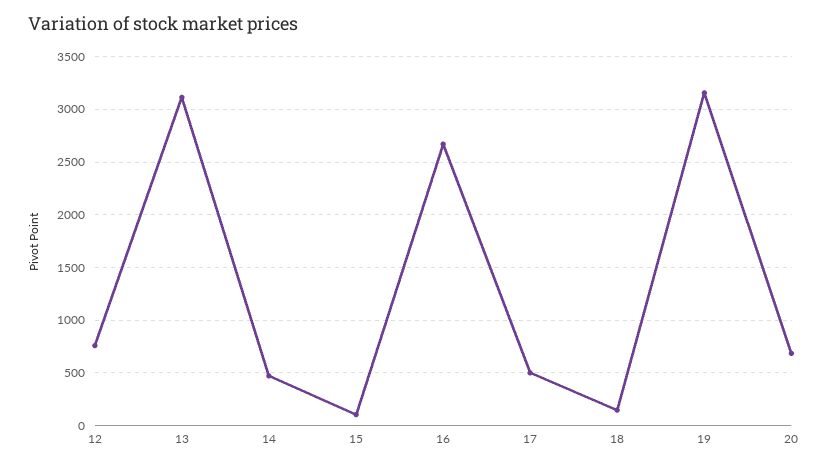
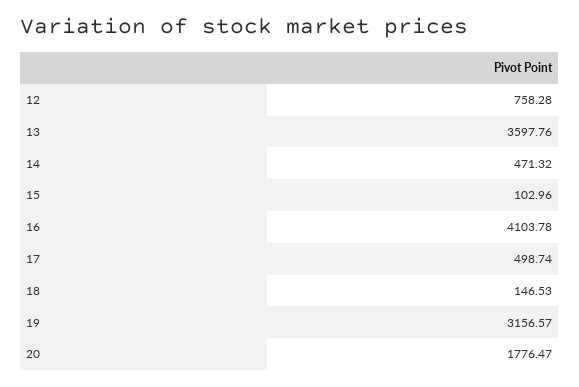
13: 3100 -> 3597.76
16: 2700 -> 4103.78
20: 700 -> 1776.47

